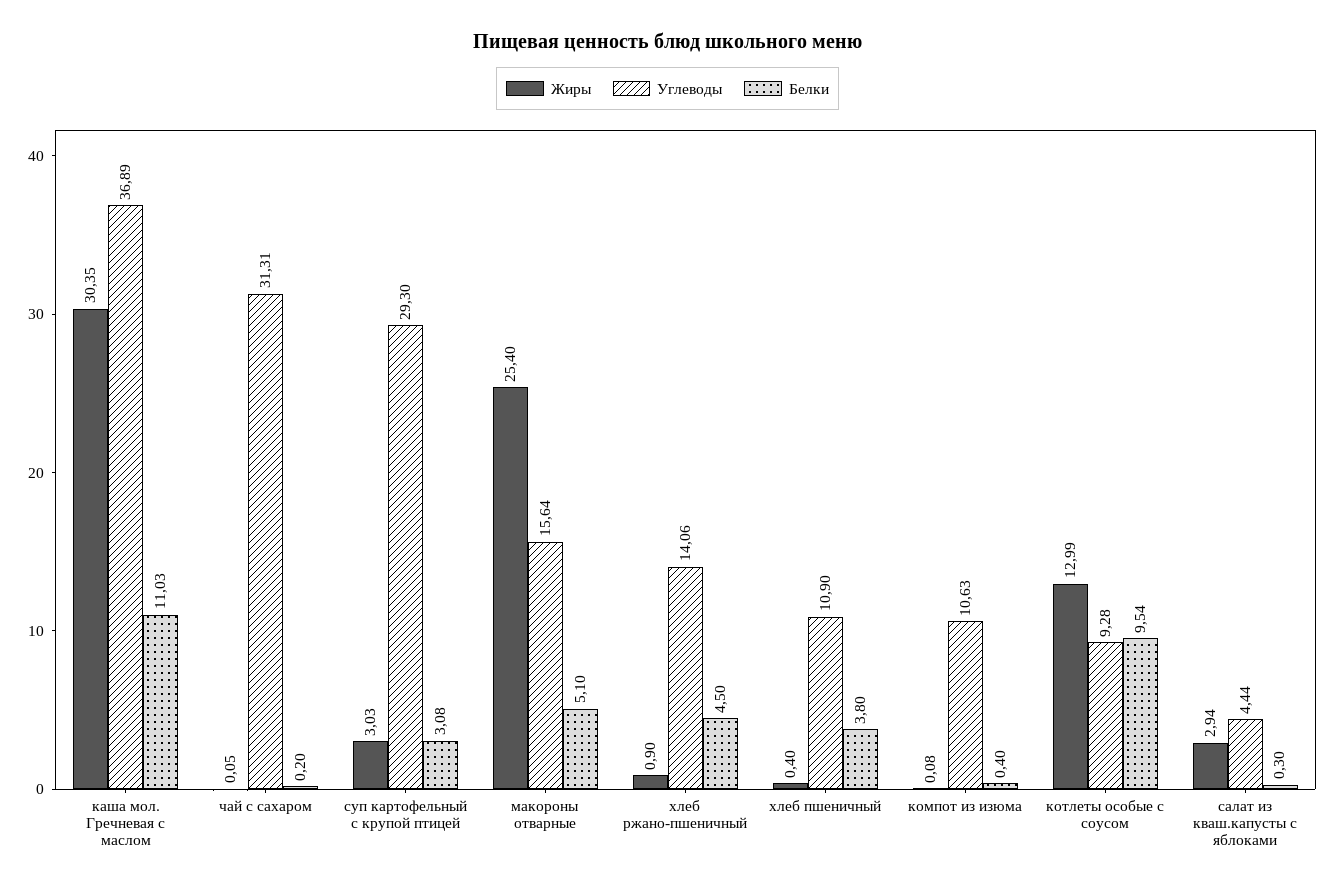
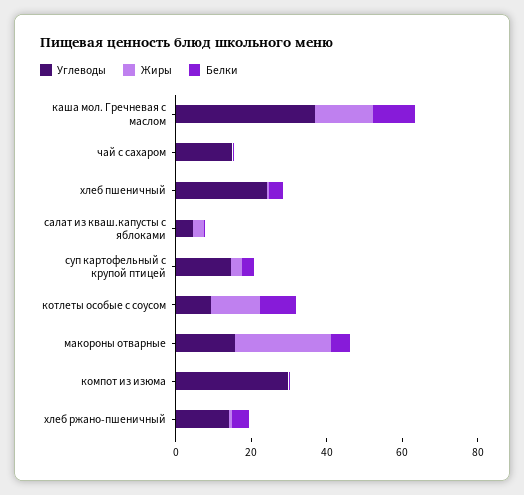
Жиры, каша мол. Гречневая с маслом: 30.35 -> 15
Углеводы, чай с сахаром: 31.31 -> 15
Углеводы, суп картофельный с крупой птицей: 29.3 -> 15
Углеводы, хлеб пшеничный: 10.9 -> 25
Углеводы, компот из изюма: 10.63 -> 30

